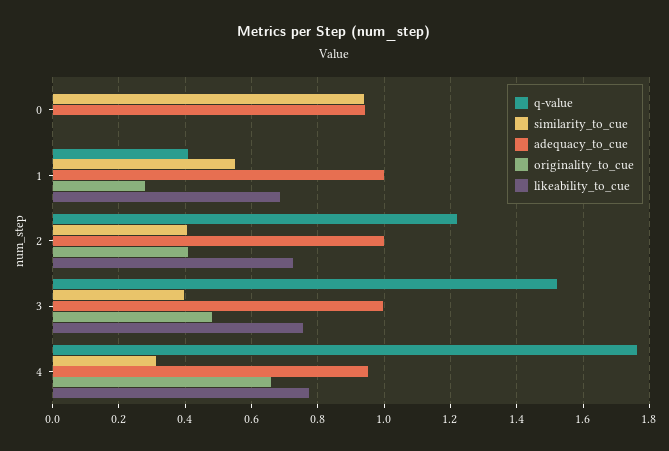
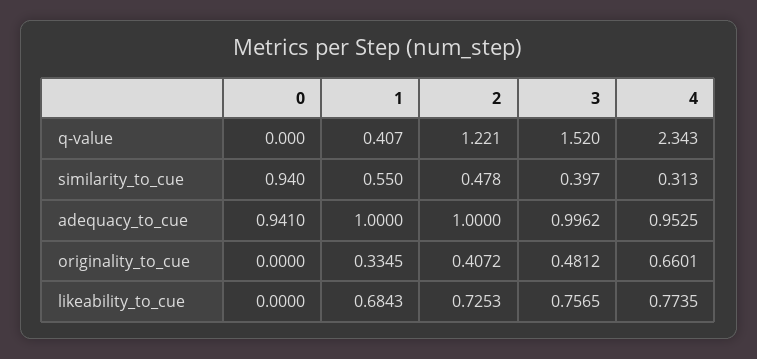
originality_to_cue, 1: 0.28 -> 0.3345
similarity_to_cue, 2: 0.4 -> 0.478
q-value, 4: 1.76 -> 2.343

